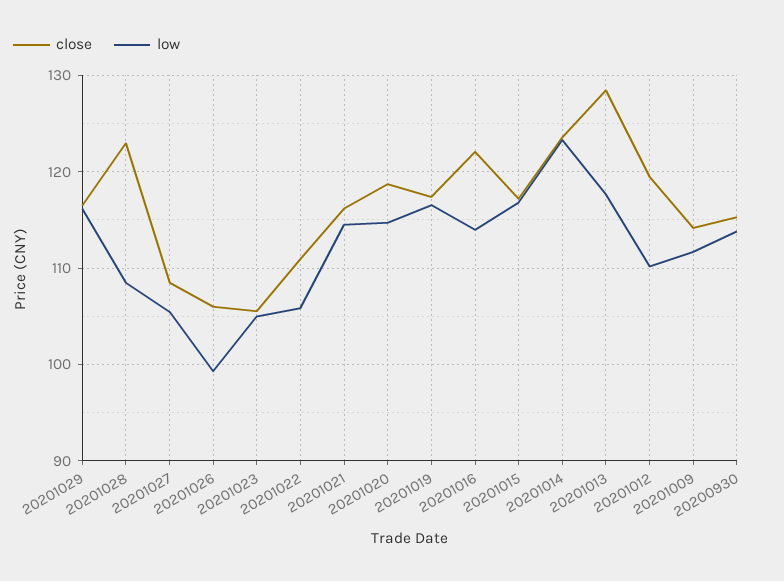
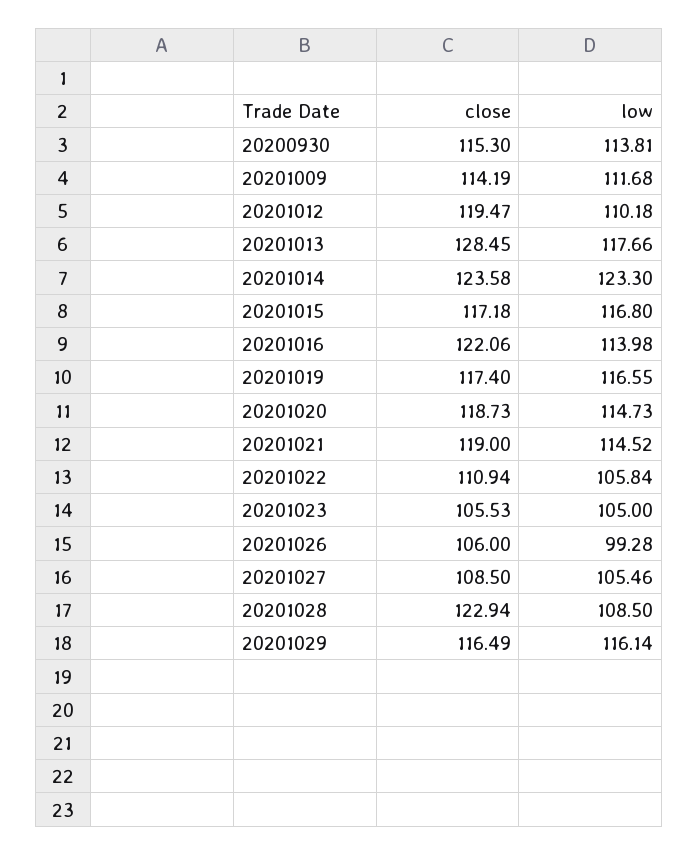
close, 20201021: 116 -> 119

